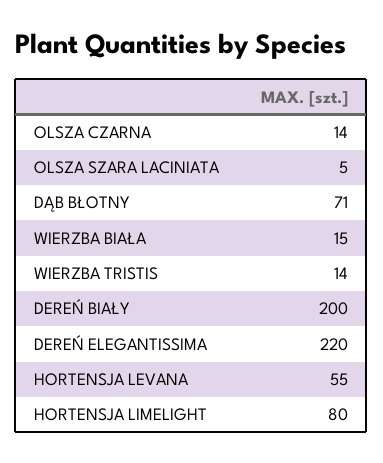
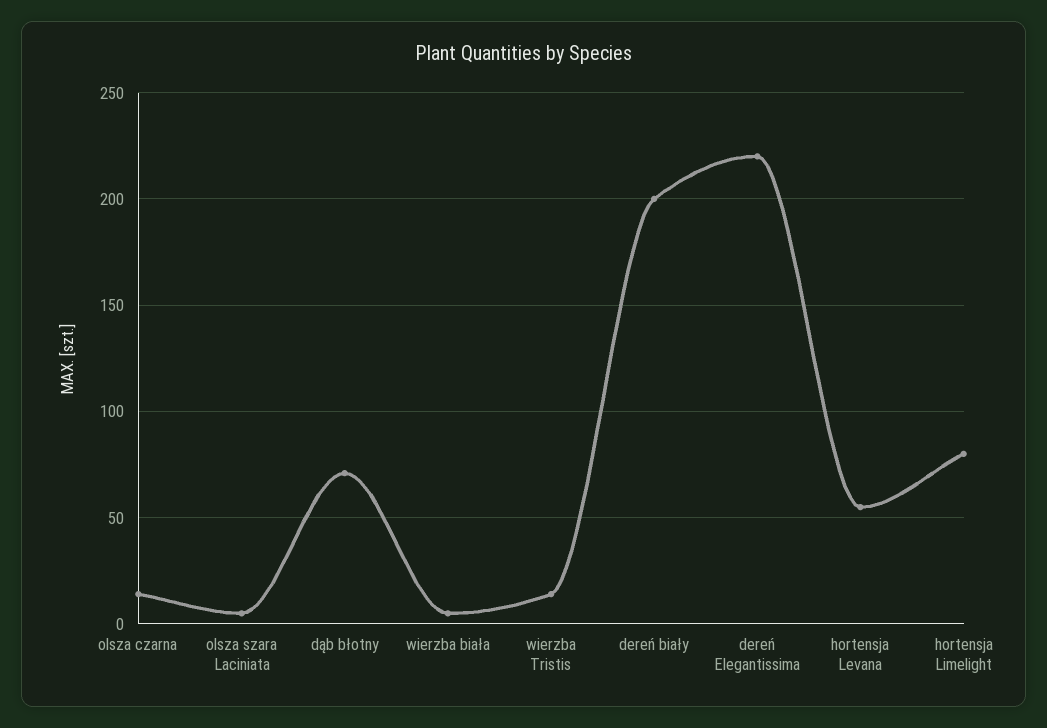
WIERZBA BIAŁA: 15 -> 5

